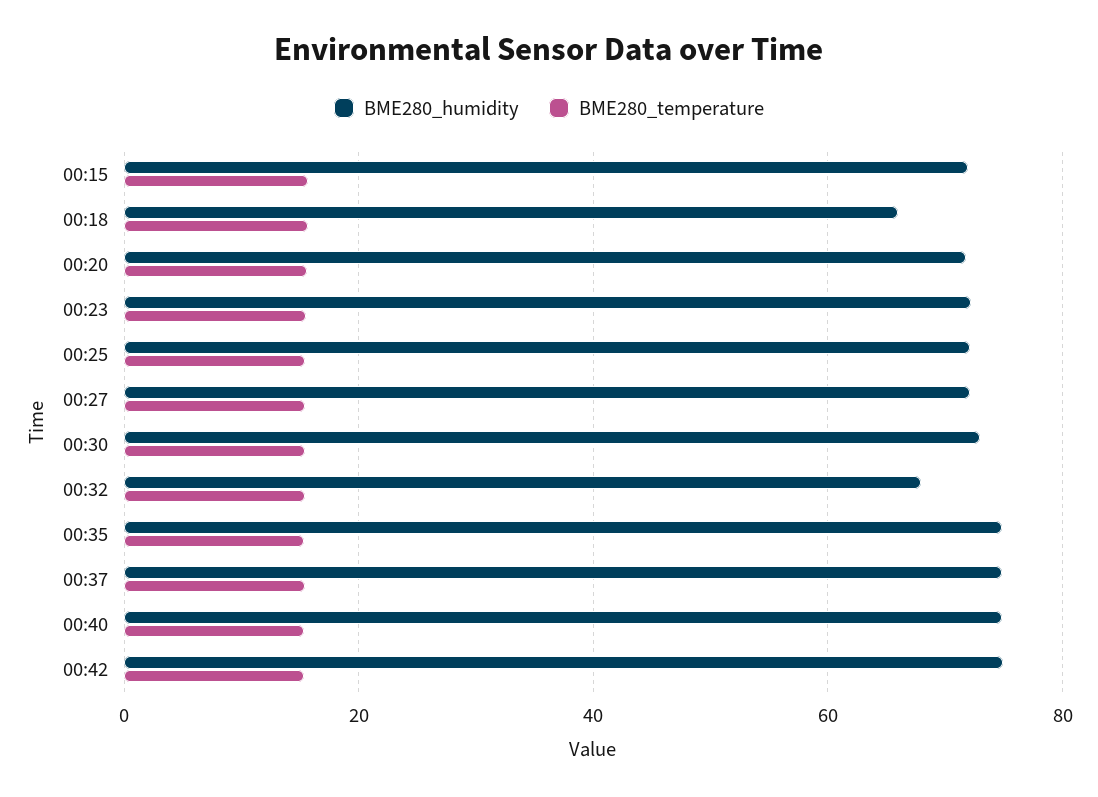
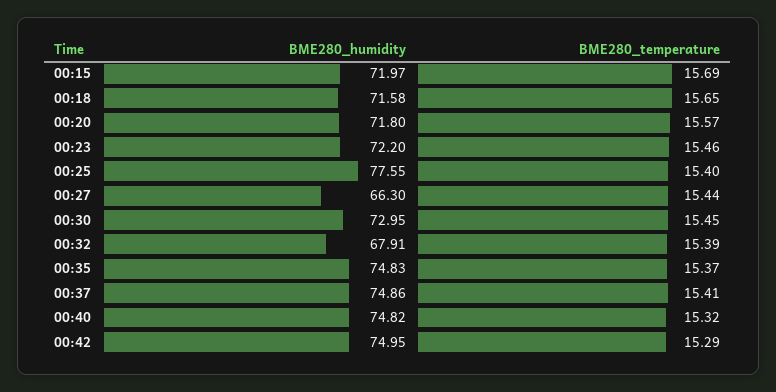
BME280_humidity, 00:18: 66 -> 71.58
BME280_humidity, 00:25: 72 -> 77.55
BME280_humidity, 00:27: 72 -> 66.3

